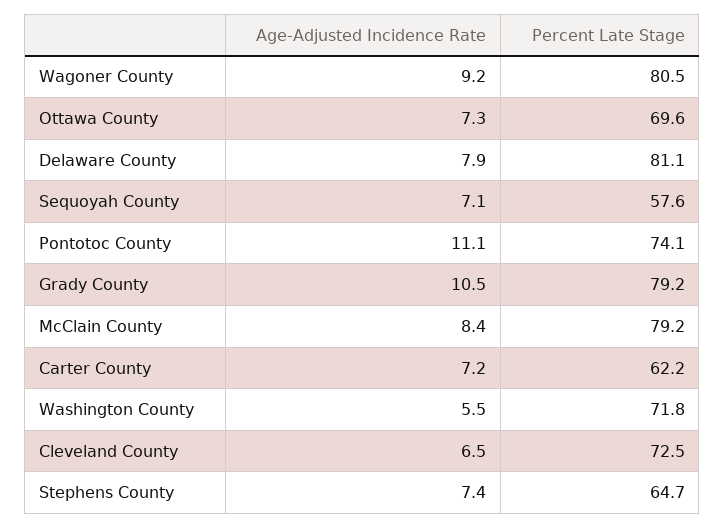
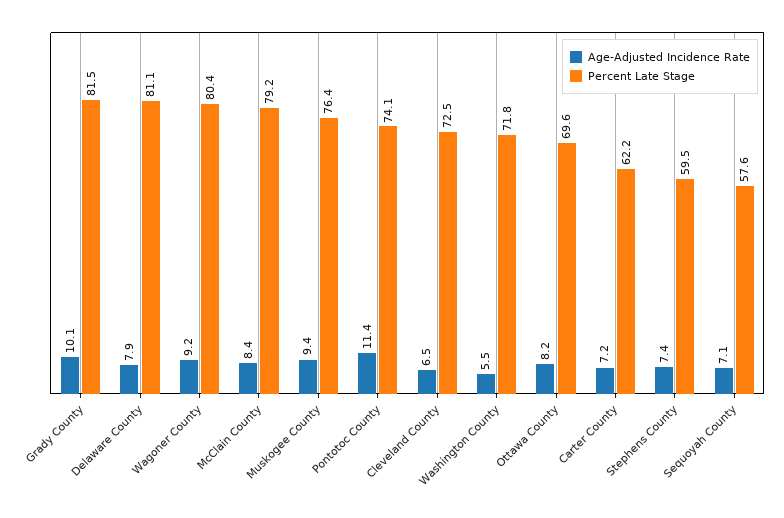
Percent Late Stage, Wagoner County: 80.5 -> 80.4
Age-Adjusted Incidence Rate, Ottawa County: 7.3 -> 8.2
Age-Adjusted Incidence Rate, Pontotoc County: 11.1 -> 11.4
Age-Adjusted Incidence Rate, Grady County: 10.5 -> 10.1
Percent Late Stage, Grady County: 79.2 -> 81.5
Percent Late Stage, Stephens County: 64.7 -> 59.5
Age-Adjusted Incidence Rate, Muskogee County: none -> 9.4
Percent Late Stage, Muskogee County: none -> 76.4

